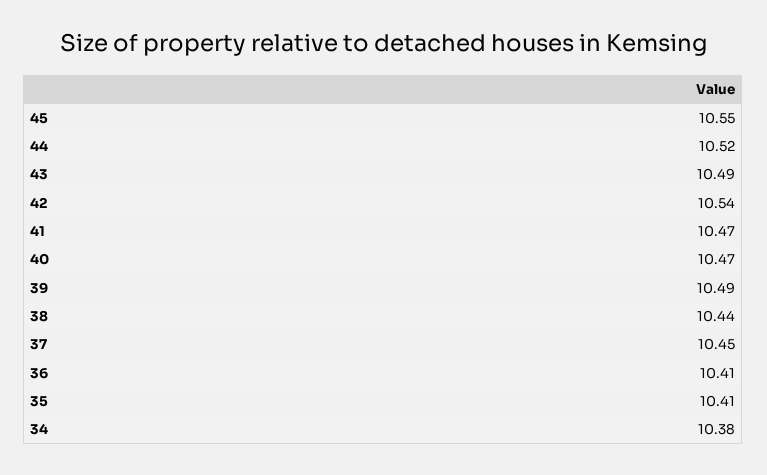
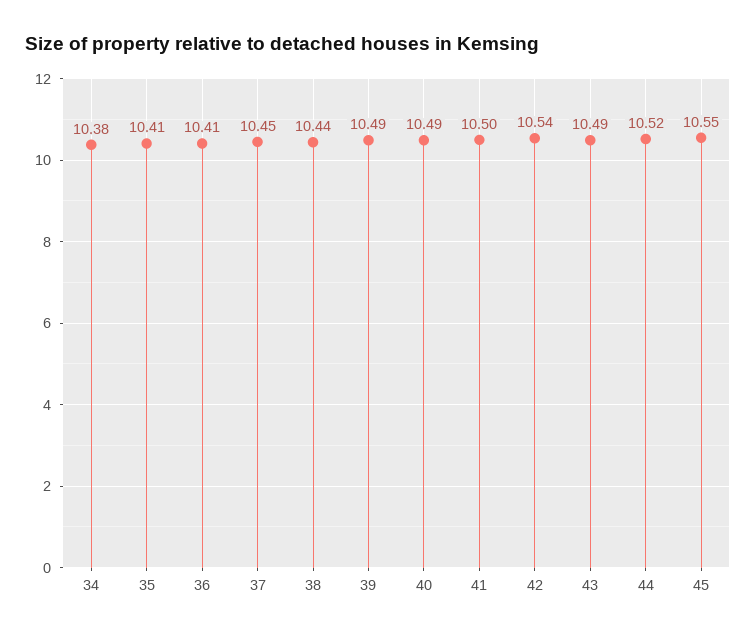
41: 10.47 -> 10.5
40: 10.47 -> 10.49

